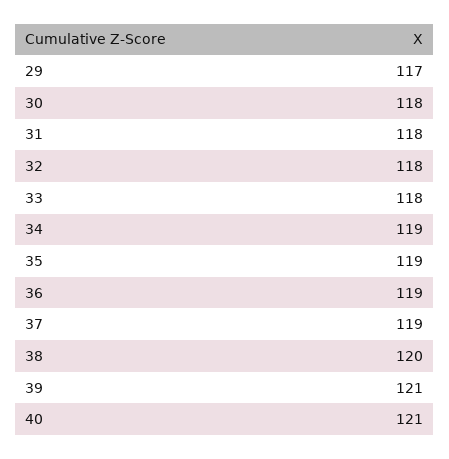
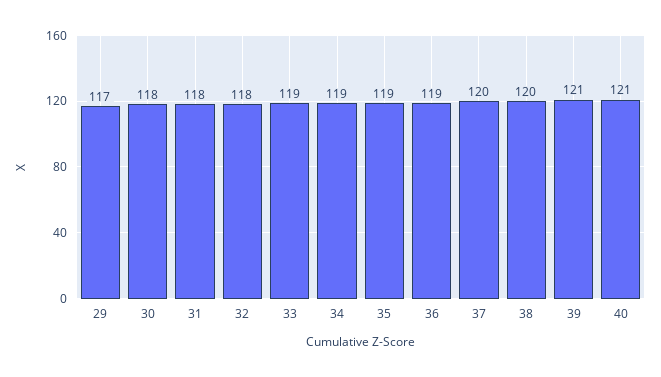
33: 118 -> 119
37: 119 -> 120

